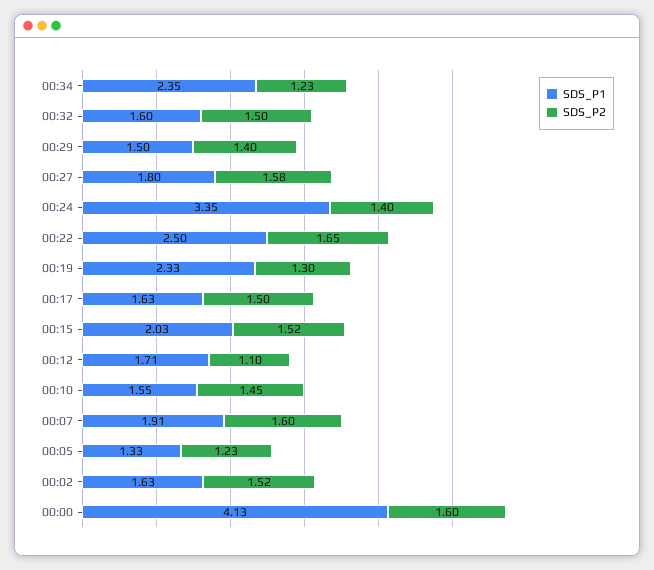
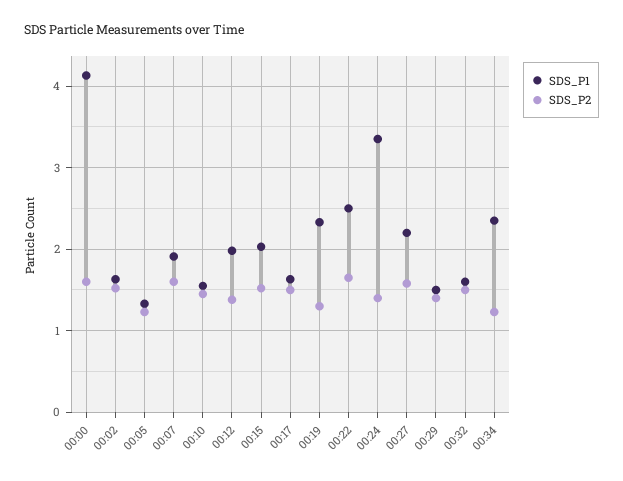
SDS_P1, 00:27: 1.8 -> 2.2
SDS_P1, 00:12: 1.71 -> 2
SDS_P2, 00:12: 1.1 -> 1.4

